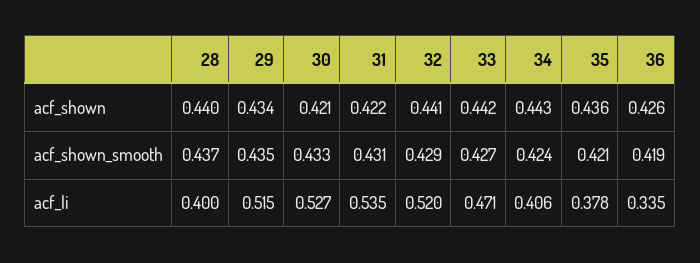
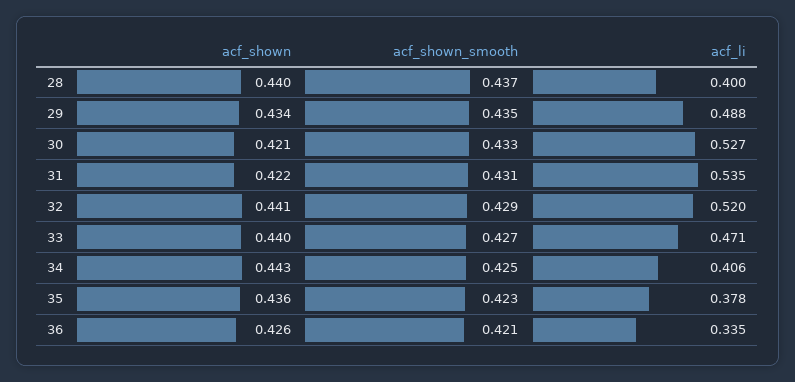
33, acf_shown: 0.442 -> 0.44
34, acf_shown_smooth: 0.424 -> 0.425
35, acf_shown_smooth: 0.421 -> 0.423
36, acf_shown_smooth: 0.419 -> 0.421
29, acf_li: 0.515 -> 0.488

